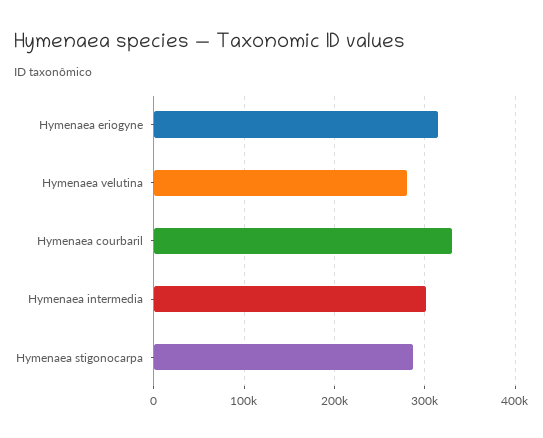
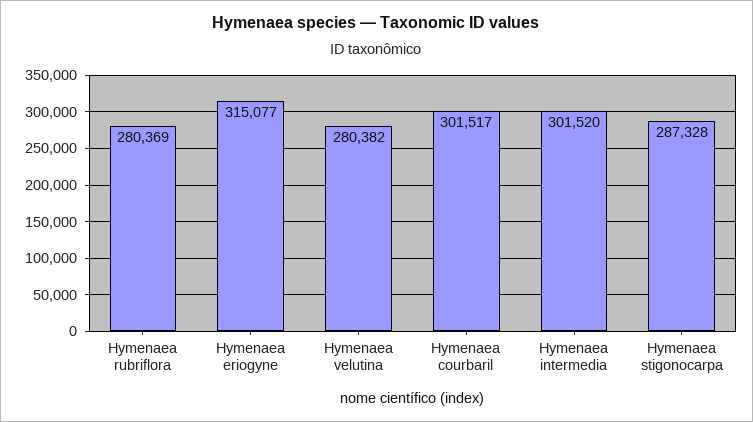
Hymenaea courbaril: 330000 -> 301517
Hymenaea rubriflora: none -> 280369

